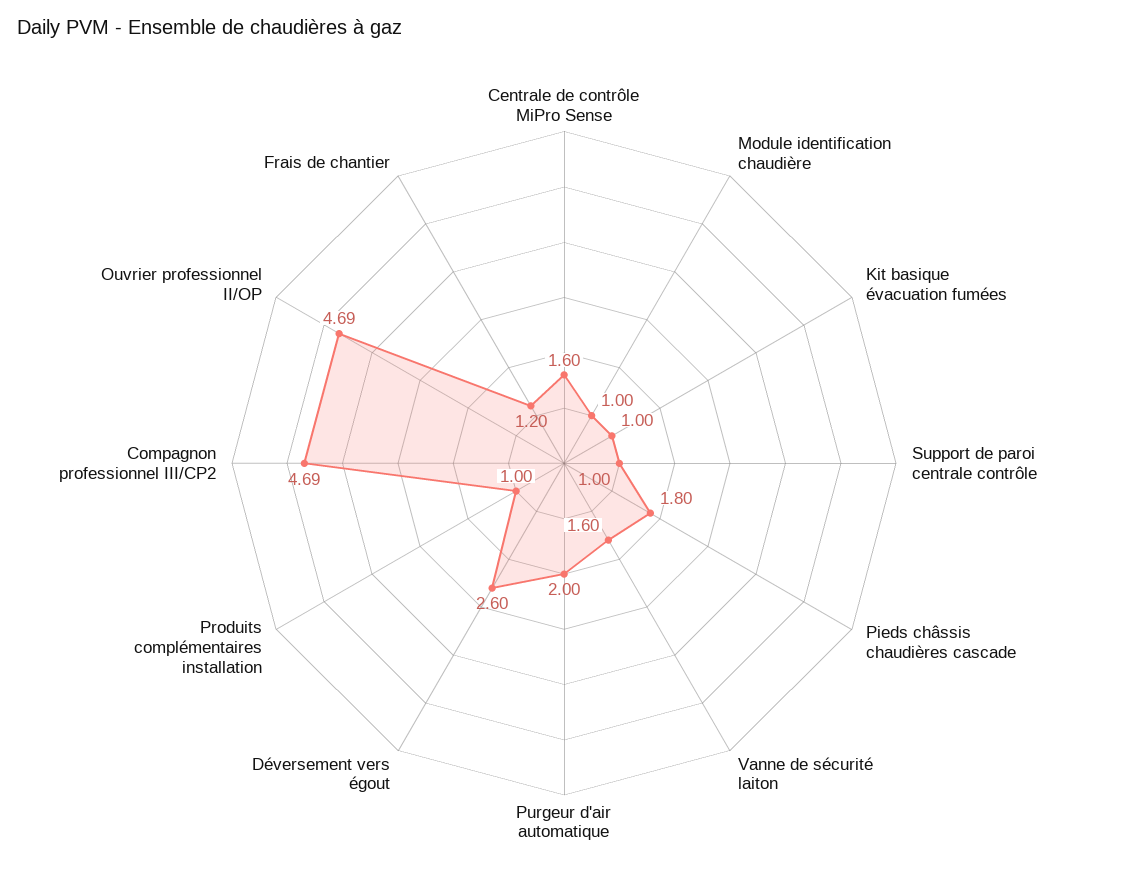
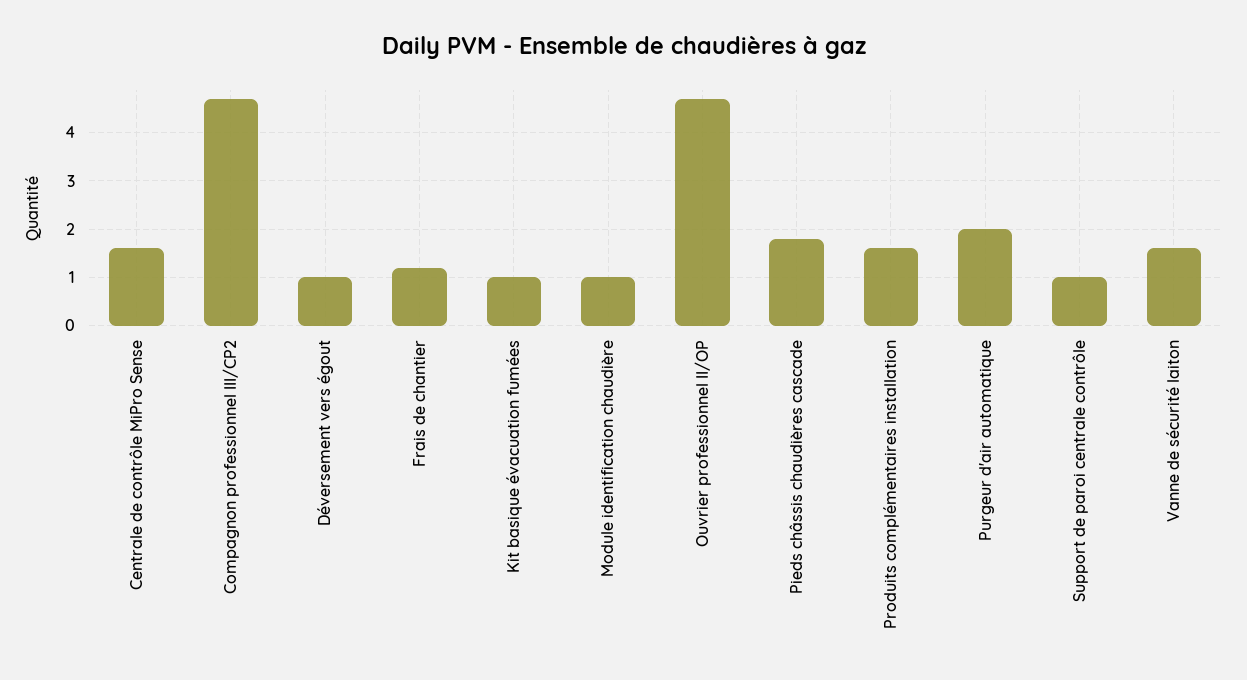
Déversement vers égout: 2.6 -> 1
Produits complémentaires installation: 1 -> 1.6

